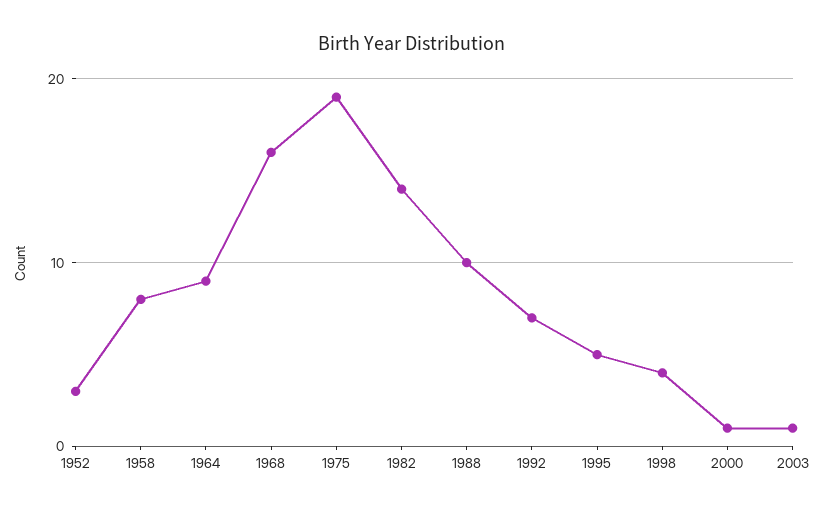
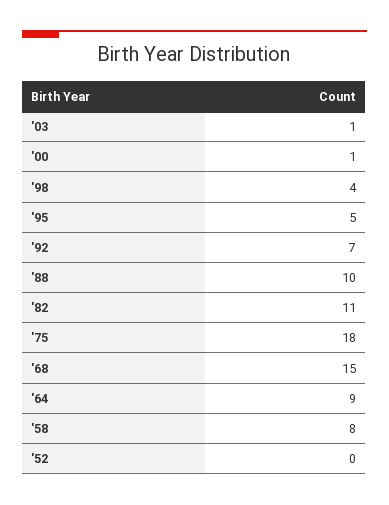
1952: 3 -> 0
1968: 16 -> 15
1975: 19 -> 18
1982: 14 -> 11

